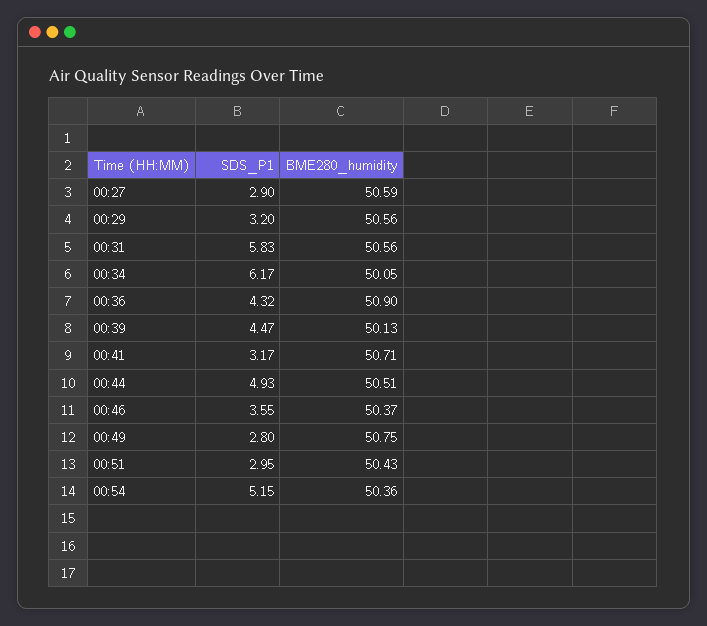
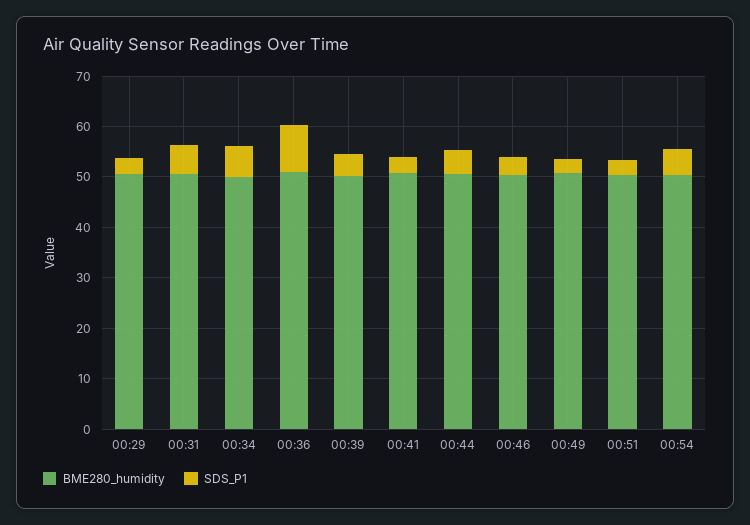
SDS_P1, 00:27: 2.9 -> none
BME280_humidity, 00:27: 50.59 -> none
SDS_P1, 00:36: 4.32 -> 10

